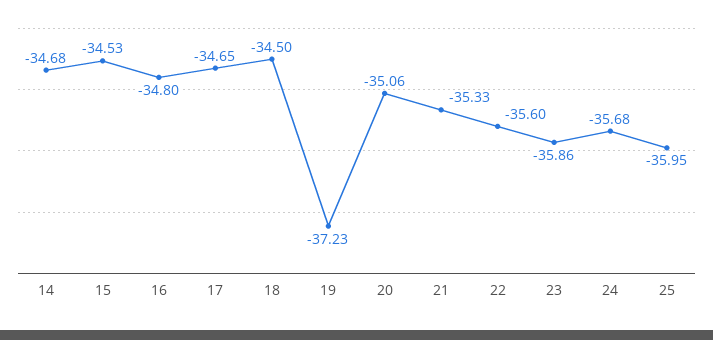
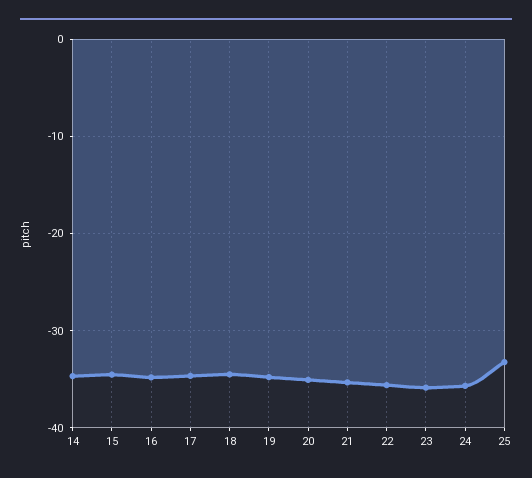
19: -37.23 -> -35
25: -35.95 -> -33

